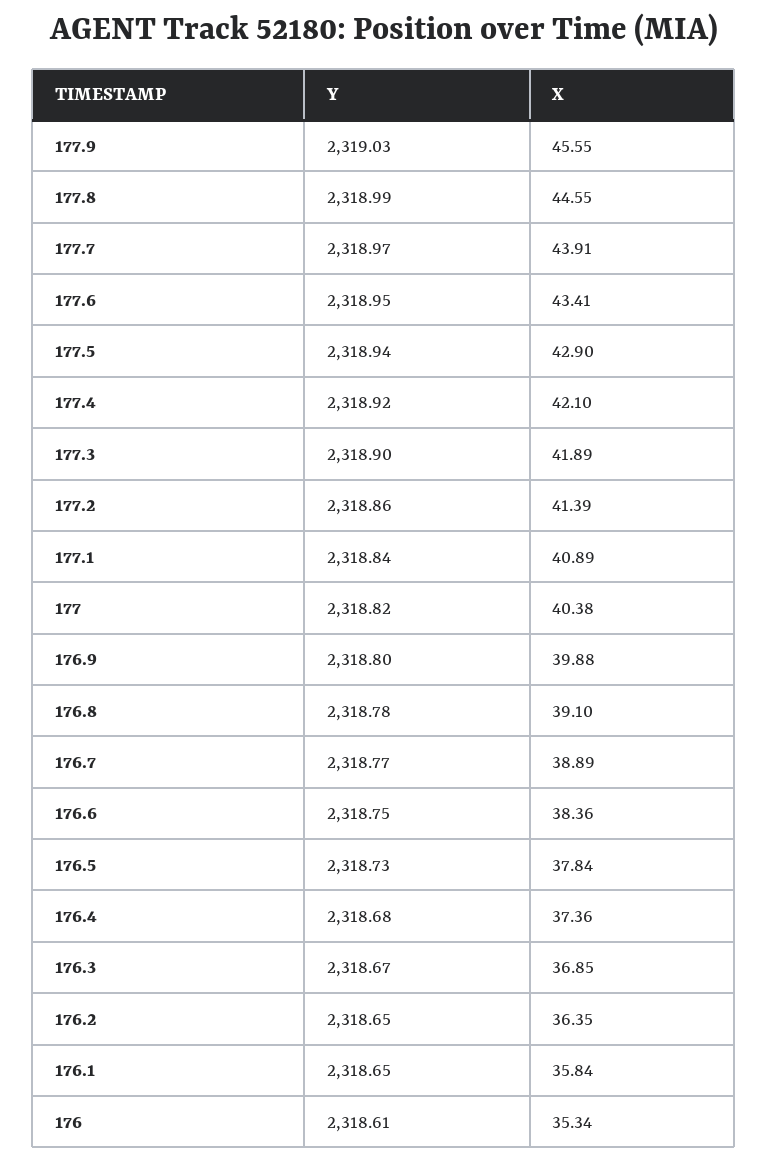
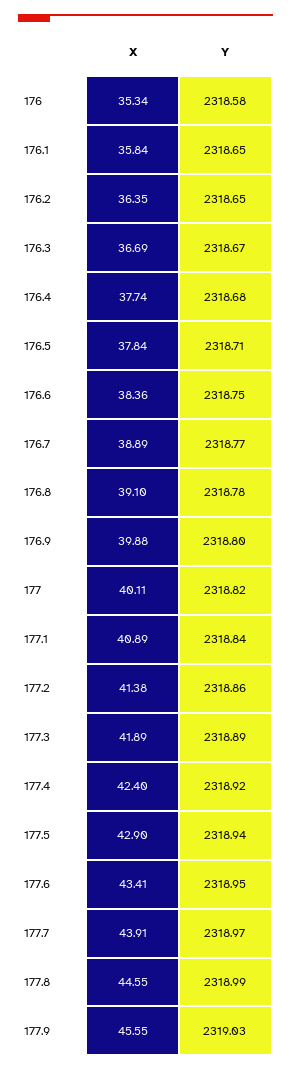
X, 177.4: 42.1 -> 42.4
Y, 177.3: 2318.9 -> 2318.89
X, 177.2: 41.39 -> 41.38
X, 177: 40.38 -> 40.11
Y, 176.5: 2318.73 -> 2318.71
X, 176.4: 37.36 -> 37.74
X, 176.3: 36.85 -> 36.69
Y, 176: 2318.61 -> 2318.58

